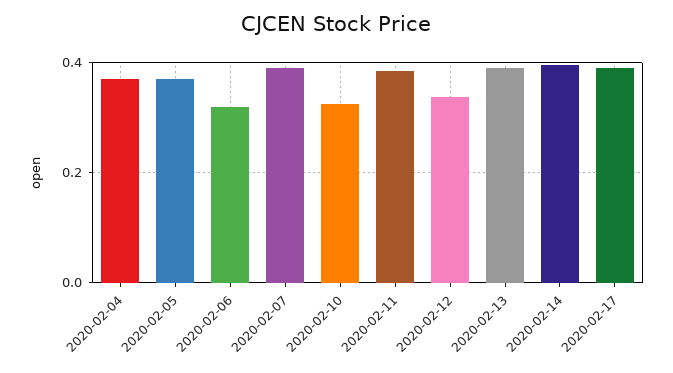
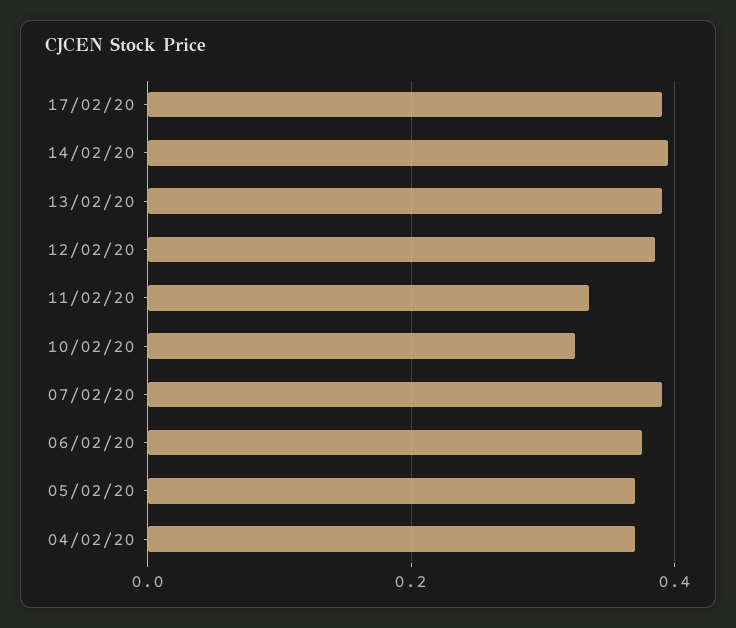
2020-02-06: 0.32 -> 0.38
2020-02-11: 0.38 -> 0.34
2020-02-12: 0.34 -> 0.38

